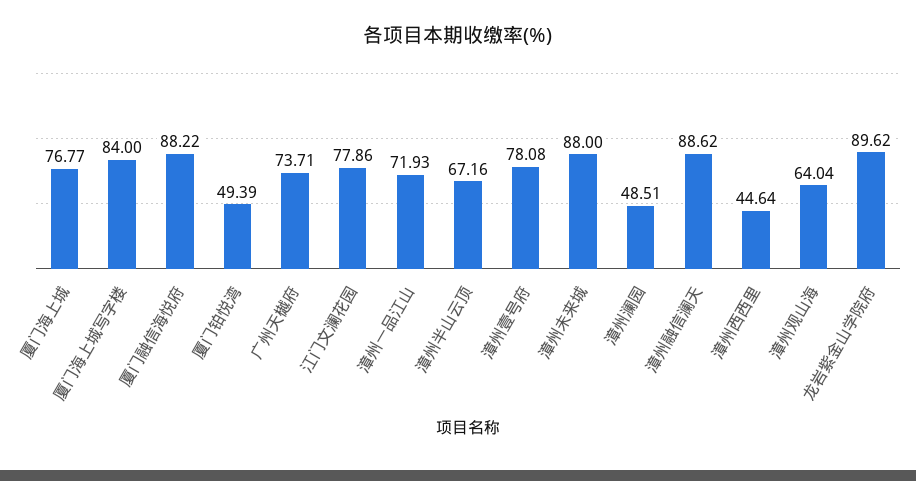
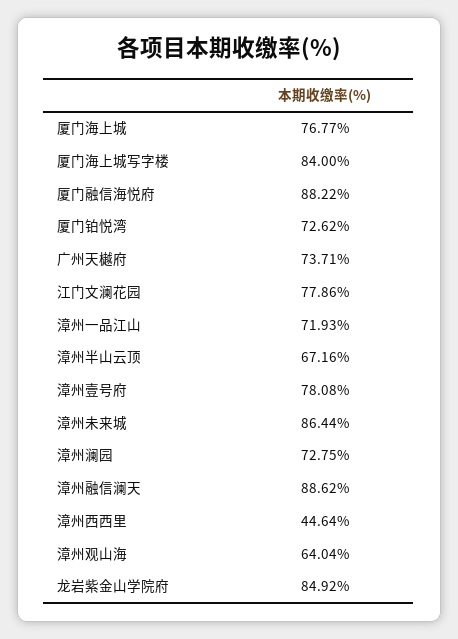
厦门铂悦湾: 49.39 -> 72.62
漳州未来城: 88 -> 86.44
漳州澜园: 48.51 -> 72.75
龙岩紫金山学院府: 89.62 -> 84.92

